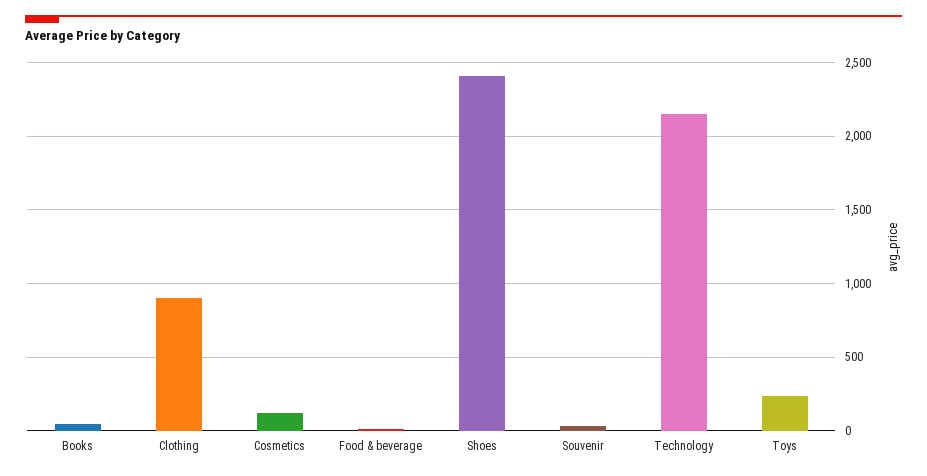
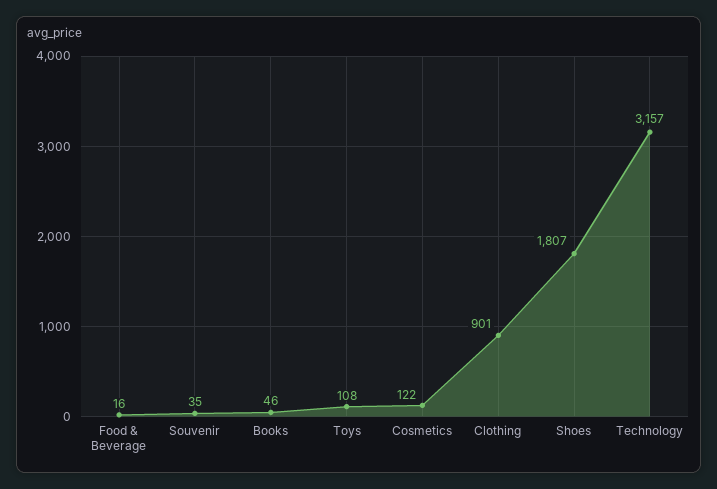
Shoes: 2400 -> 1807
Technology: 2150 -> 3157
Toys: 250 -> 108

